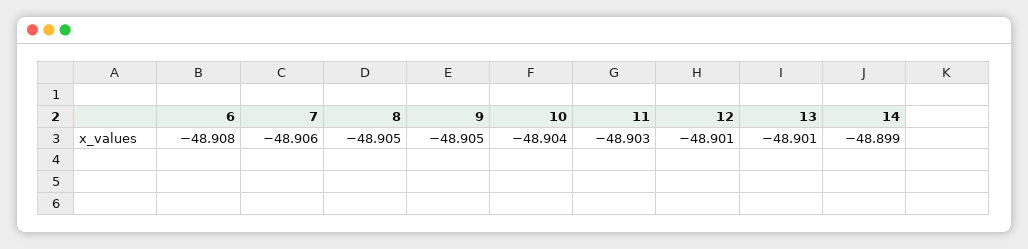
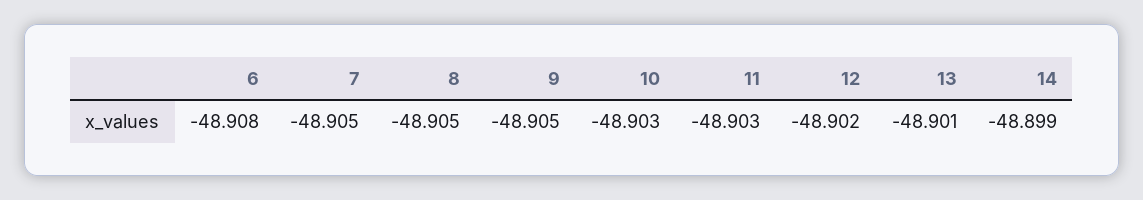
7: -48.906 -> -48.905
10: -48.904 -> -48.903
12: -48.901 -> -48.902

